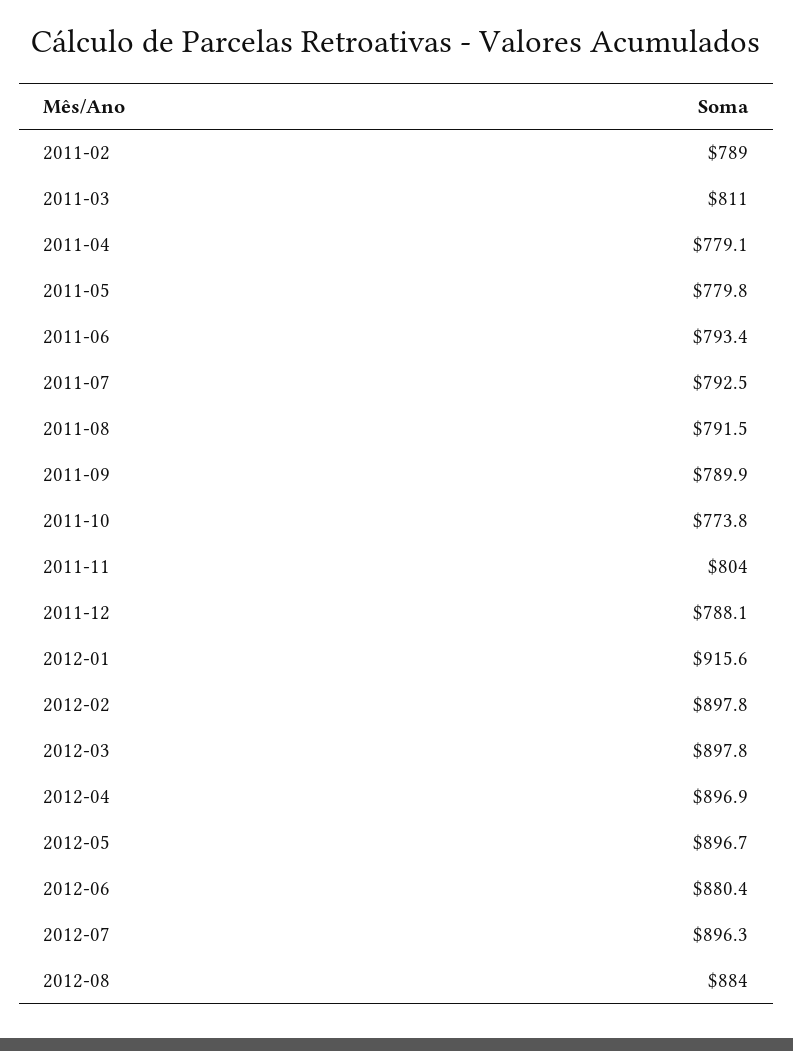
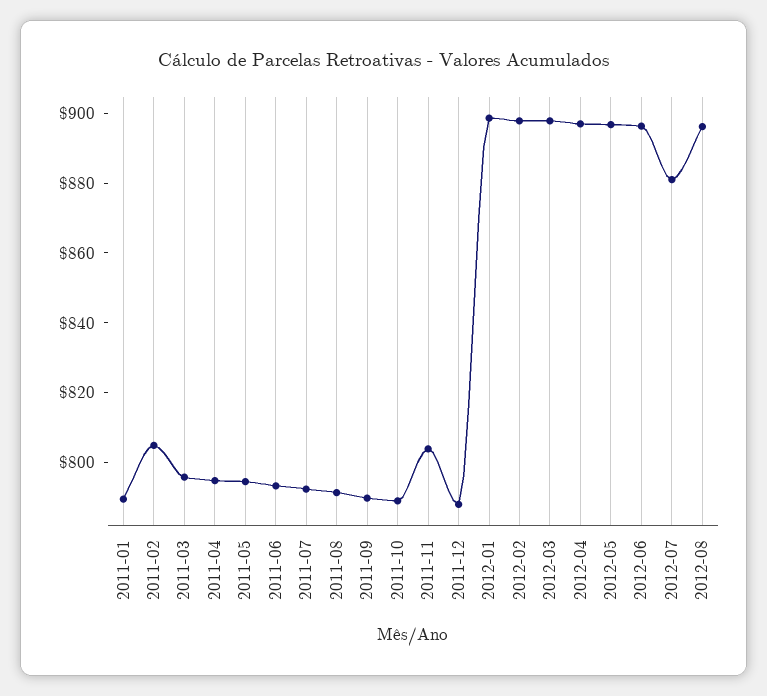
2011-02: 789 -> 805
2011-03: 811 -> 795
2011-04: 779.1 -> 795
2011-05: 779.8 -> 795
2011-10: 773.8 -> 790
2012-01: 915.6 -> 900
2012-06: 880.4 -> 895
2012-07: 896.3 -> 880
2012-08: 884 -> 895
2011-01: none -> 790

